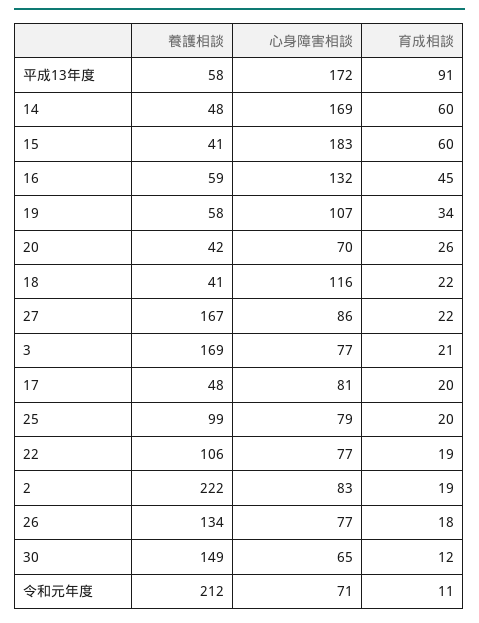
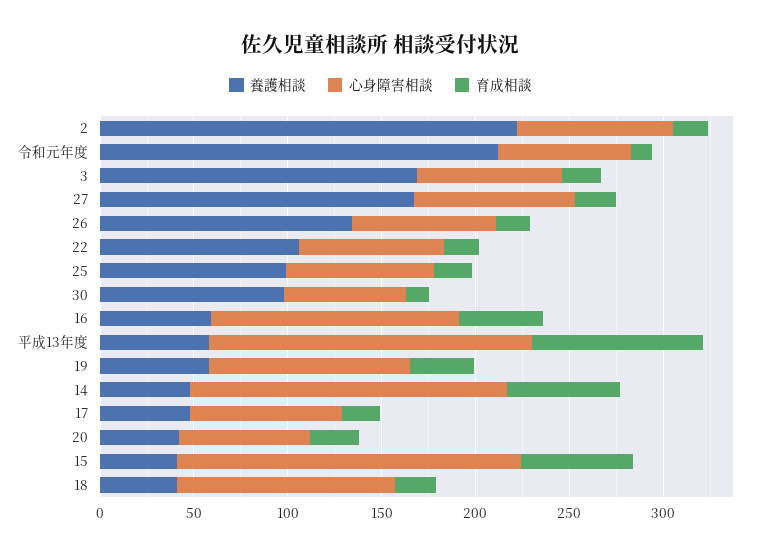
養護相談, 30: 149 -> 100

